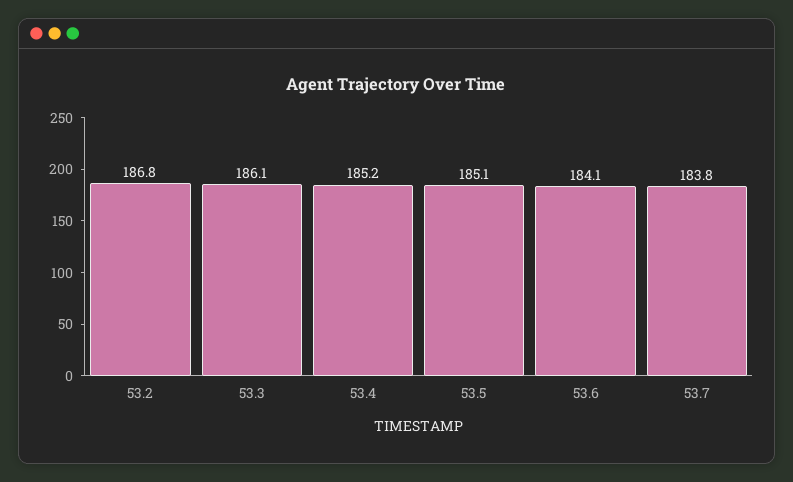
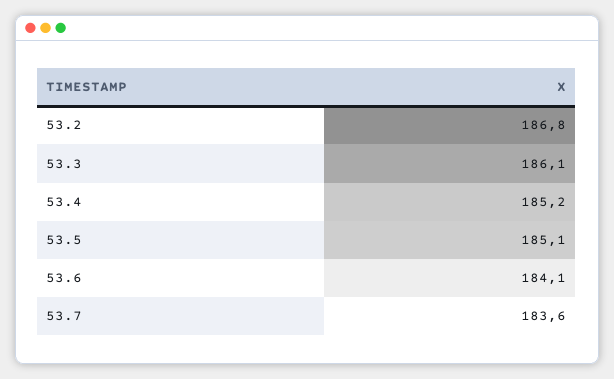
53.7: 183.8 -> 183.6

